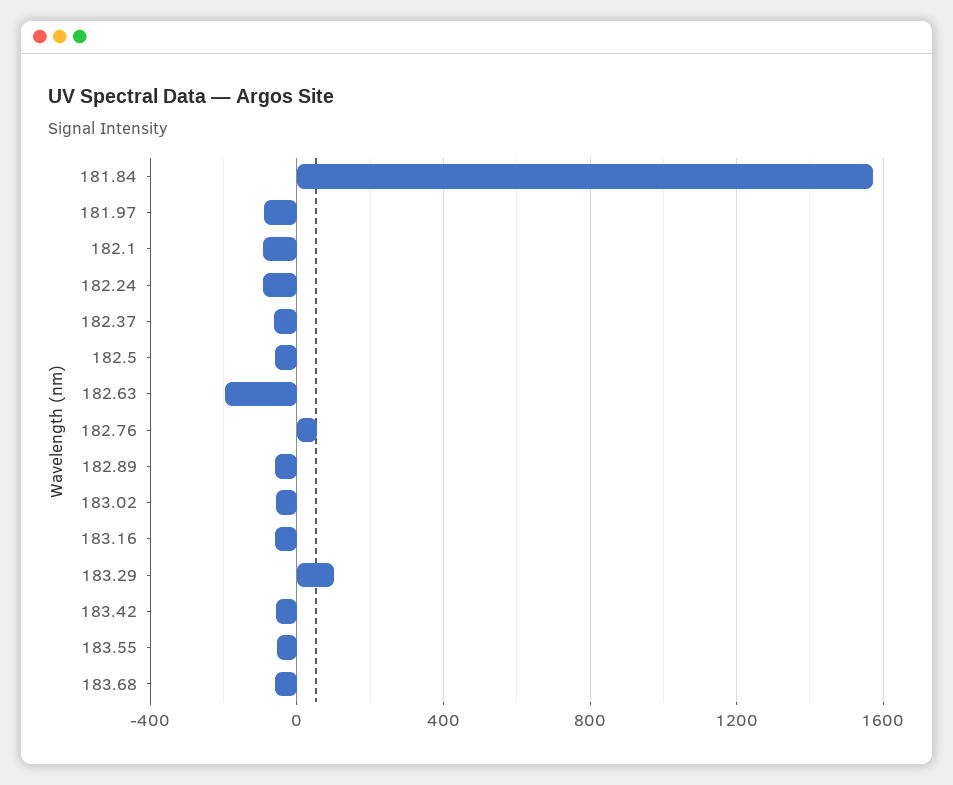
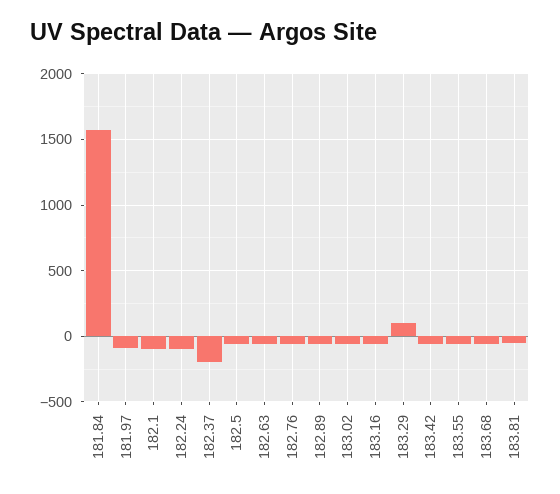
182.37: -50 -> -200
182.63: -200 -> -50
182.76: 50 -> -50
183.81: none -> -50

